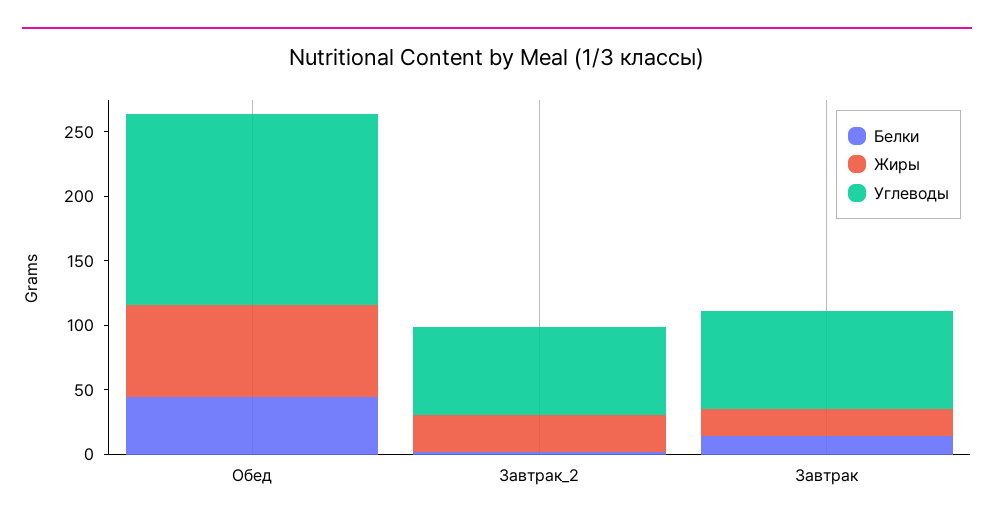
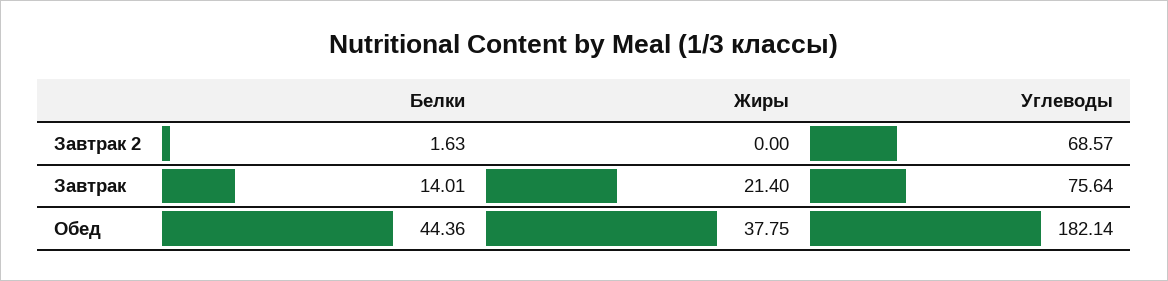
Жиры, Обед: 70 -> 37.75
Углеводы, Обед: 150 -> 182.14
Жиры, Завтрак_2: 30 -> 0

